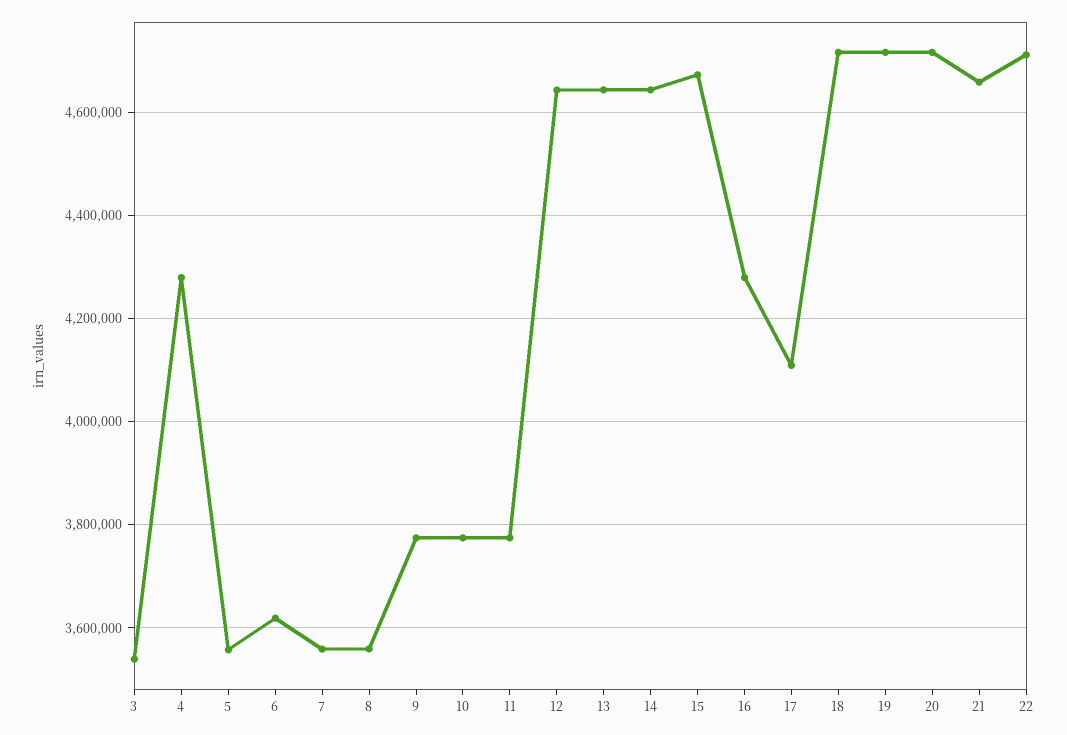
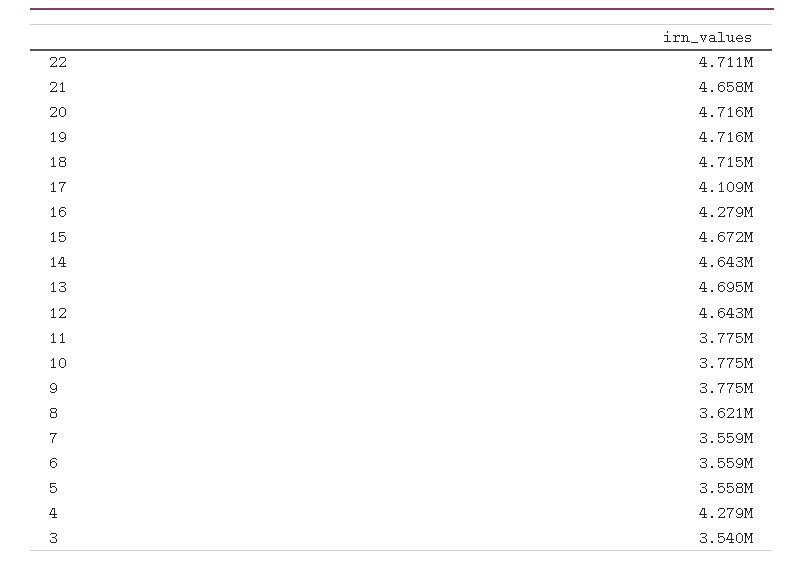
6: 3620000 -> 3559000
8: 3560000 -> 3621000
13: 4640000 -> 4695000

